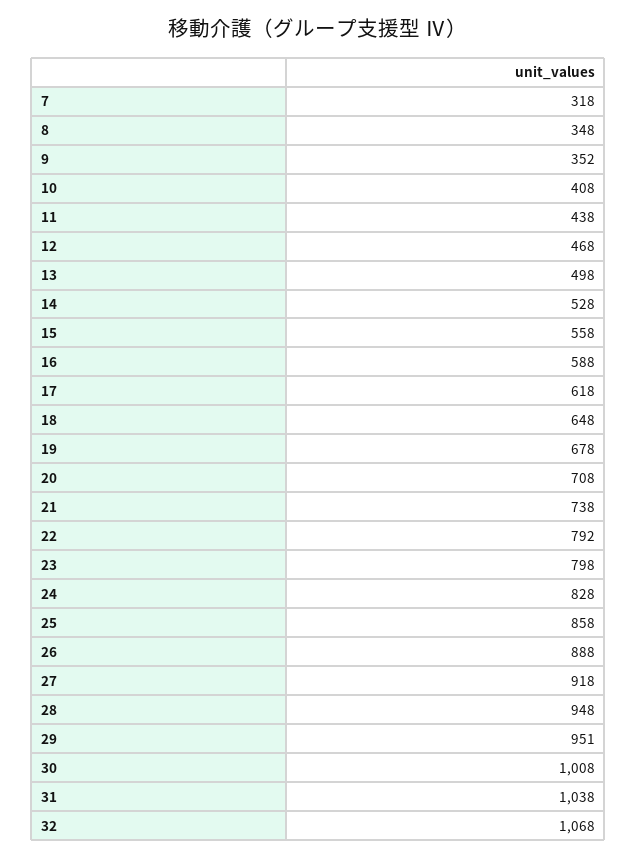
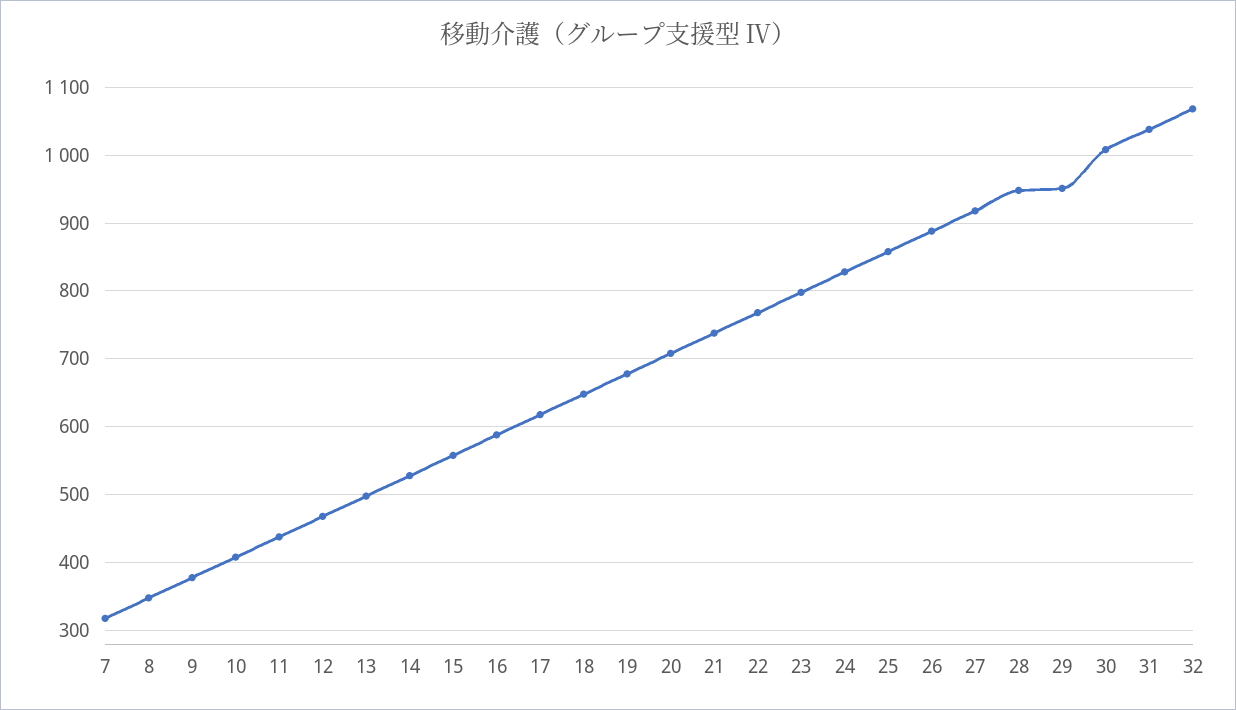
9: 352 -> 380
22: 792 -> 770

